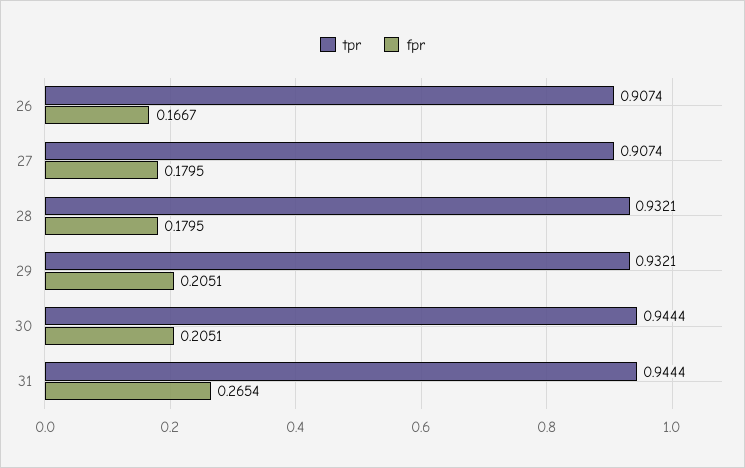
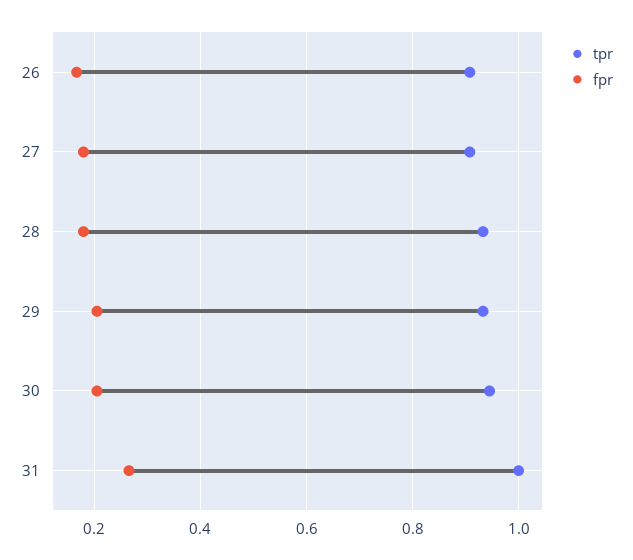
tpr, 31: 0.9444 -> 1

